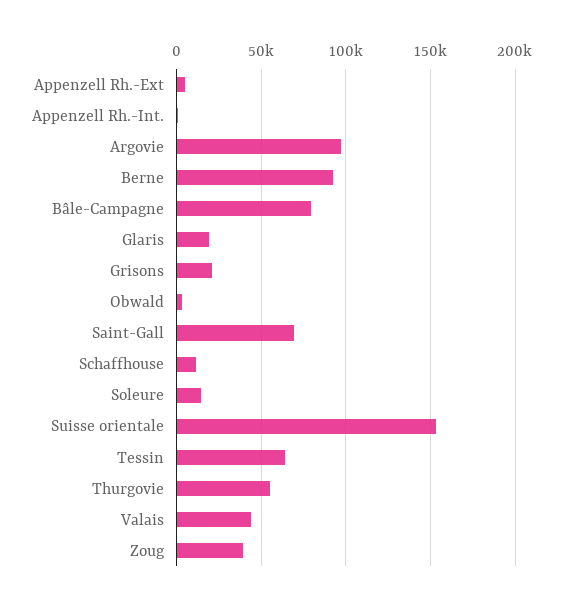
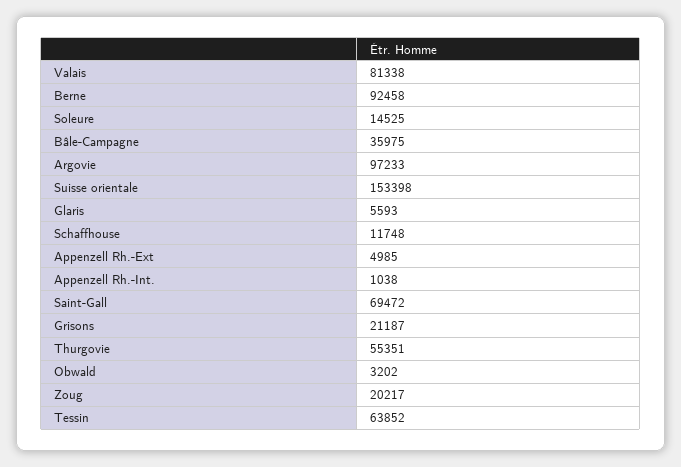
Bâle-Campagne: 80000 -> 35975
Glaris: 20000 -> 5593
Valais: 45000 -> 81338
Zoug: 40000 -> 20217

